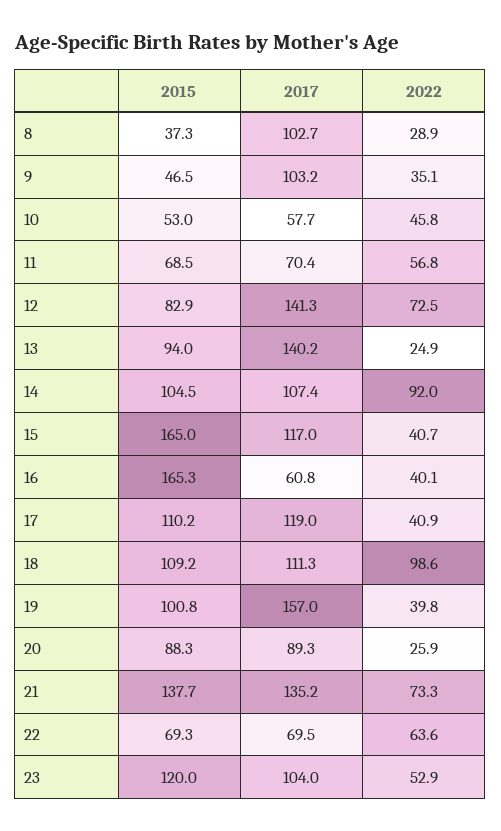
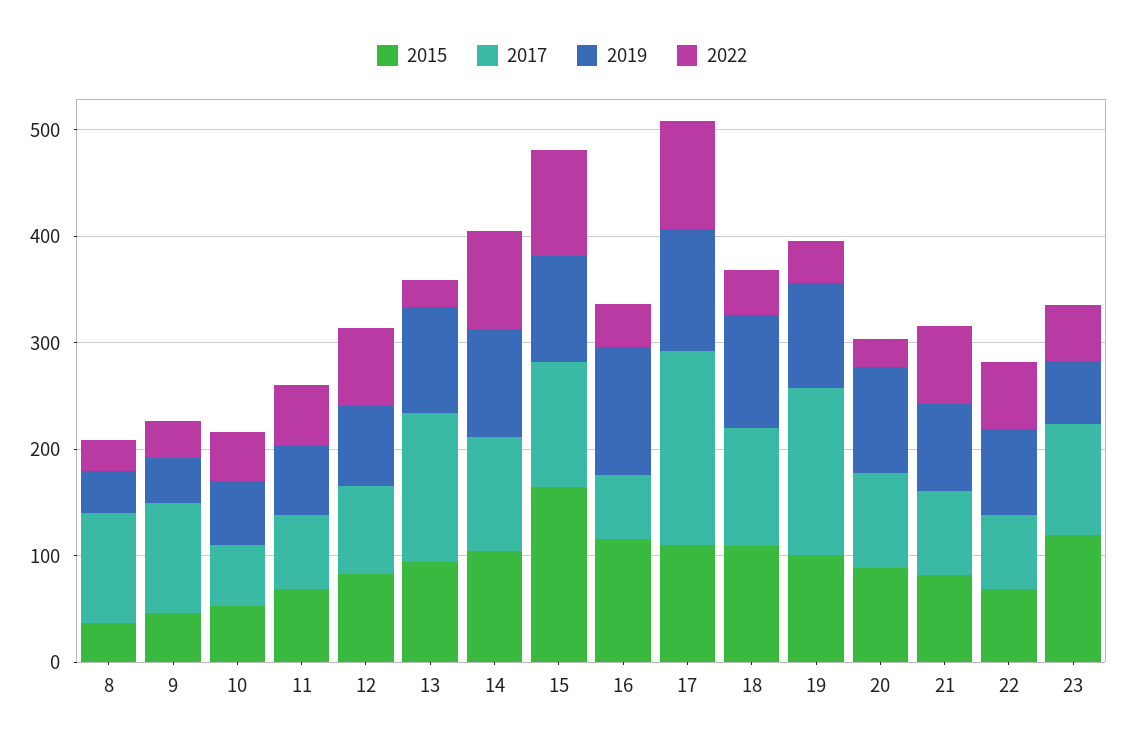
2017, 12: 141.3 -> 80
2022, 15: 40.7 -> 100
2015, 16: 165.3 -> 120
2017, 17: 119 -> 180
2022, 17: 40.9 -> 100
2022, 18: 98.6 -> 40
2015, 21: 137.7 -> 80
2017, 21: 135.2 -> 80
2019, 8: none -> 40
2019, 9: none -> 40
2019, 10: none -> 60
2019, 11: none -> 60
2019, 12: none -> 80
2019, 13: none -> 100
2019, 14: none -> 100
2019, 15: none -> 100
2019, 16: none -> 120
2019, 17: none -> 120
2019, 18: none -> 100
2019, 19: none -> 100
2019, 20: none -> 100
2019, 21: none -> 80
2019, 22: none -> 80
2019, 23: none -> 60

